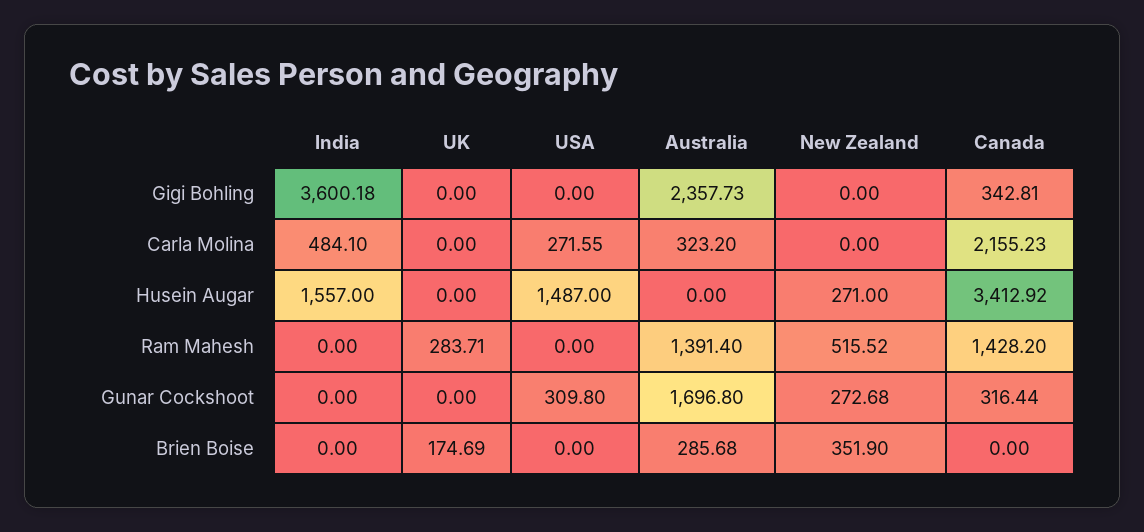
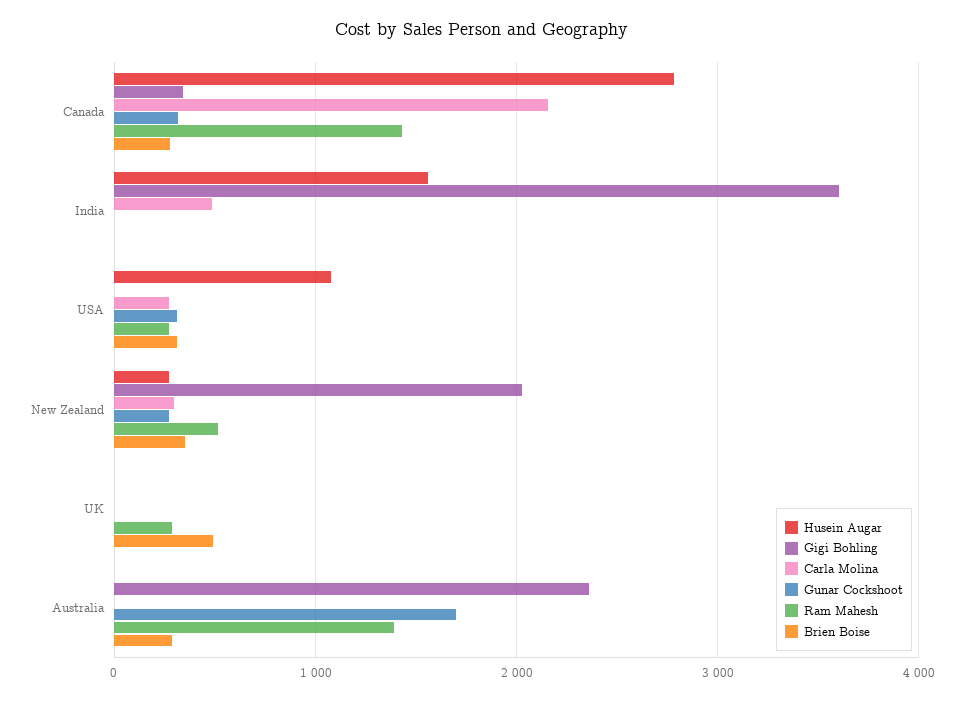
Gigi Bohling, New Zealand: 0 -> 2000
Carla Molina, Australia: 323.2 -> 0
Carla Molina, New Zealand: 0 -> 300
Husein Augar, USA: 1487 -> 1100
Husein Augar, Canada: 3412.92 -> 2800
Ram Mahesh, USA: 0 -> 300
Brien Boise, UK: 174.69 -> 500
Brien Boise, USA: 0 -> 300
Brien Boise, Canada: 0 -> 300

